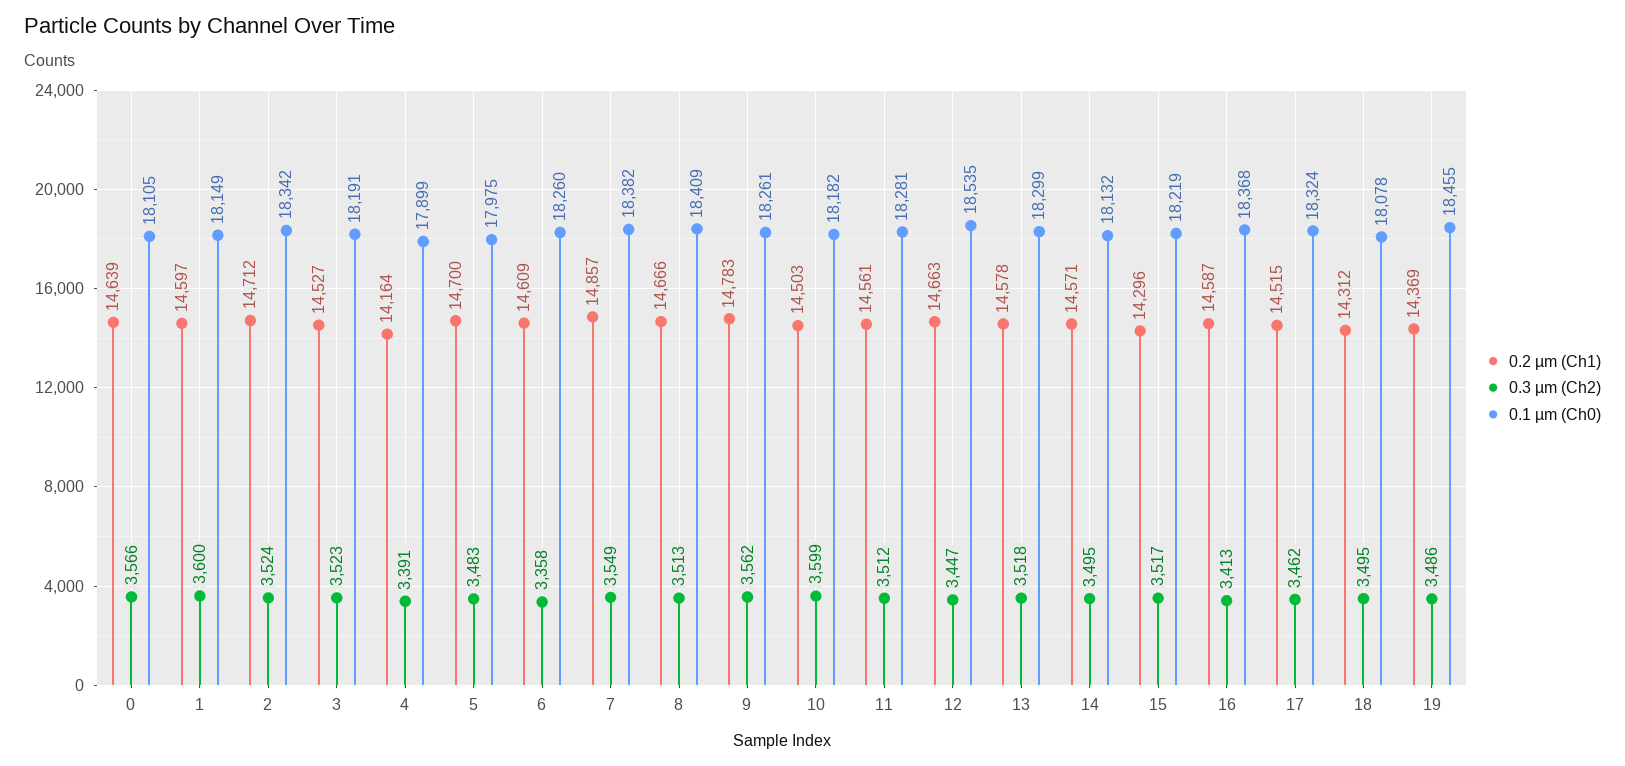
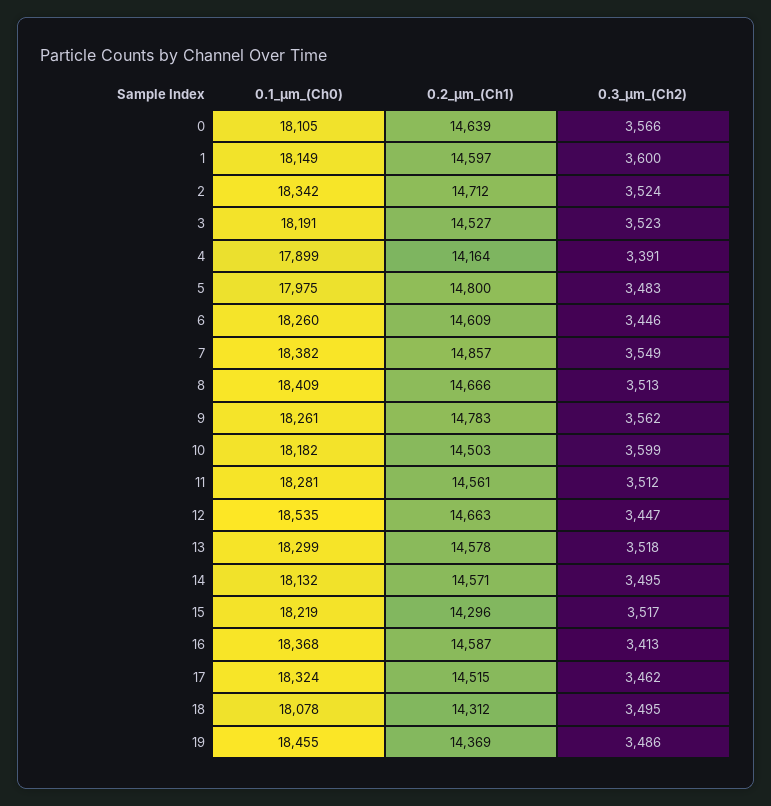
0.2 µm (Ch1), 5: 14700 -> 14800
0.3 µm (Ch2), 6: 3358 -> 3446

